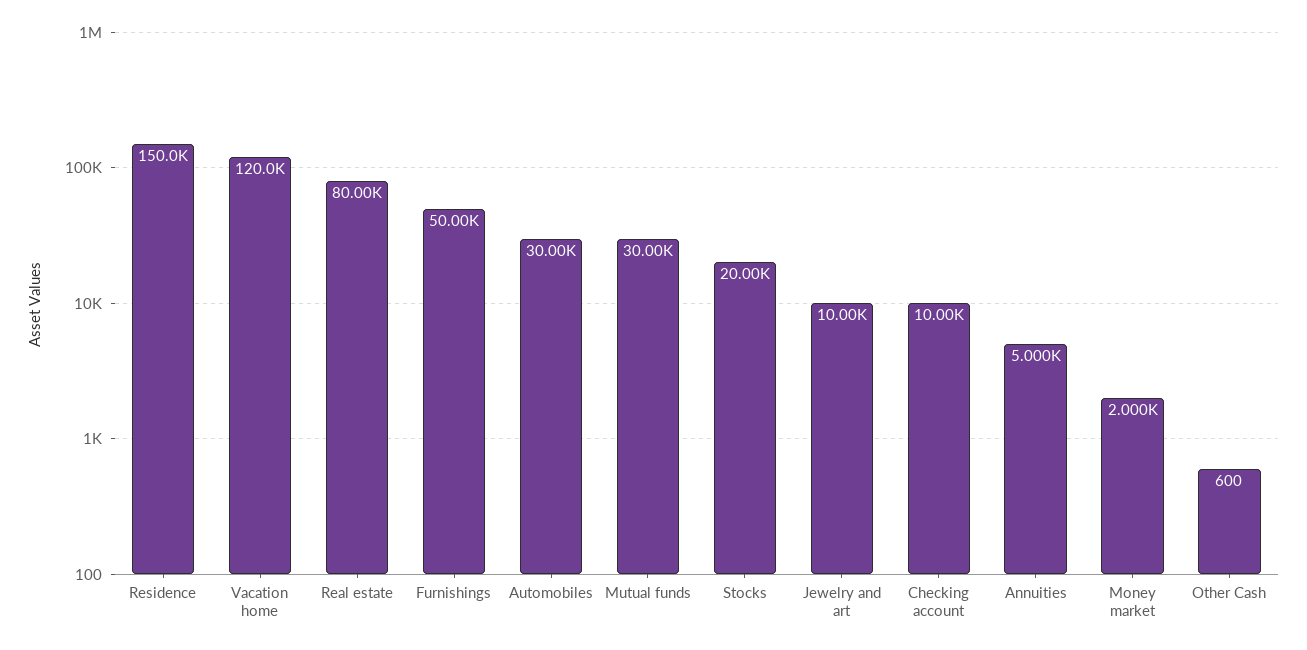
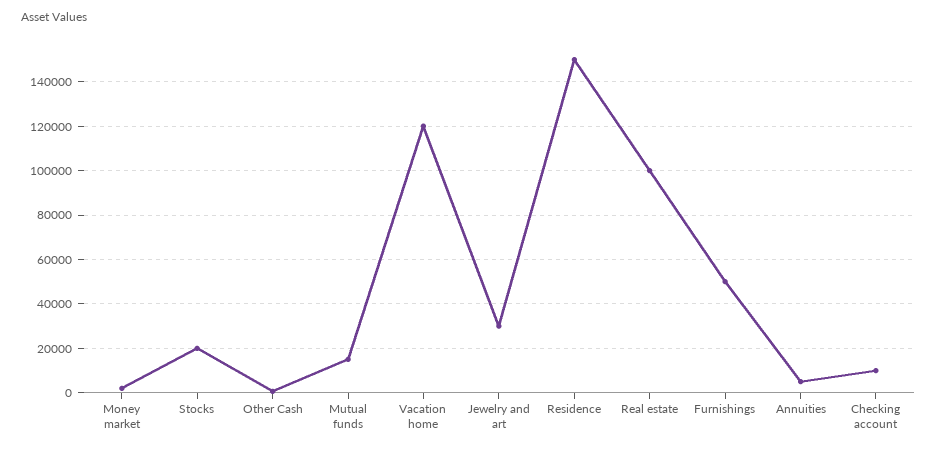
Real estate: 80000 -> 100000
Automobiles: 30000 -> none
Mutual funds: 30000 -> 15000
Jewelry and art: 10000 -> 30000

